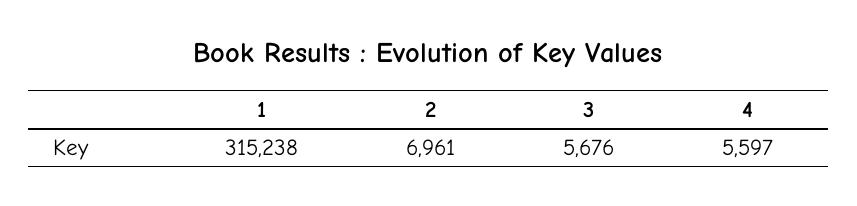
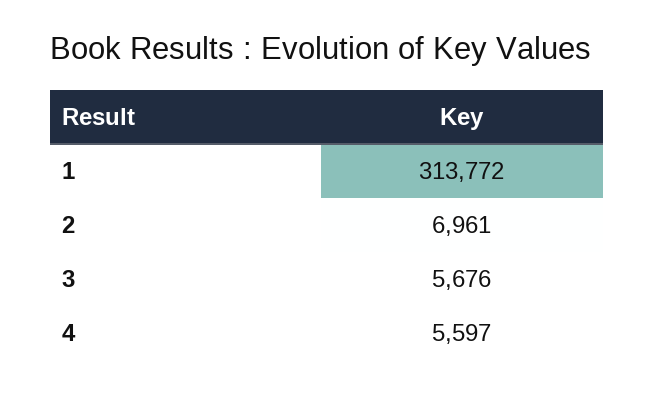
1: 315238 -> 313772

